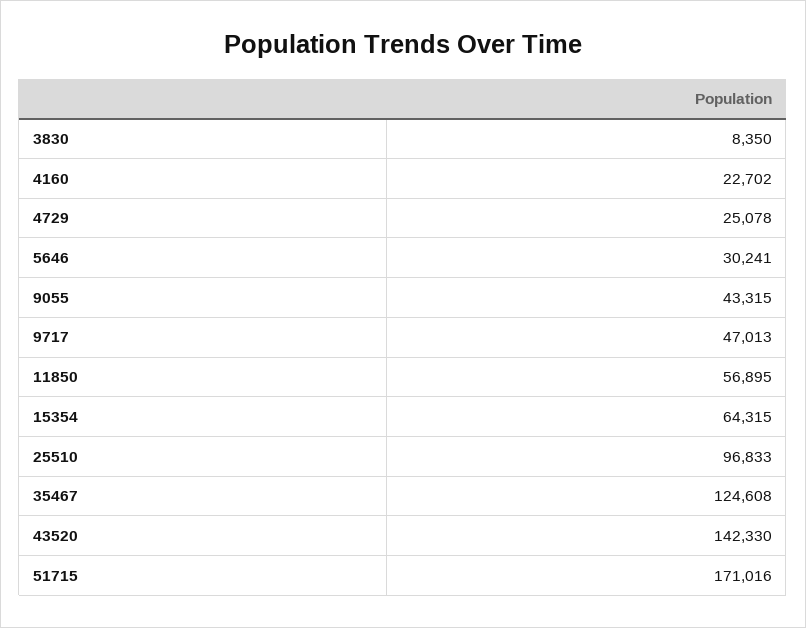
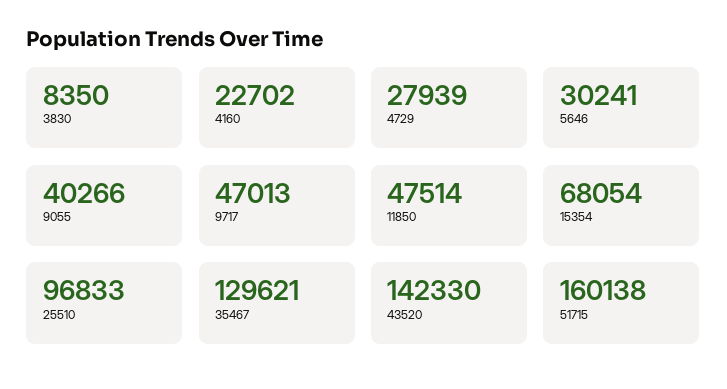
4729: 25078 -> 27939
9055: 43315 -> 40266
11850: 56895 -> 47514
15354: 64315 -> 68054
35467: 124608 -> 129621
51715: 171016 -> 160138

